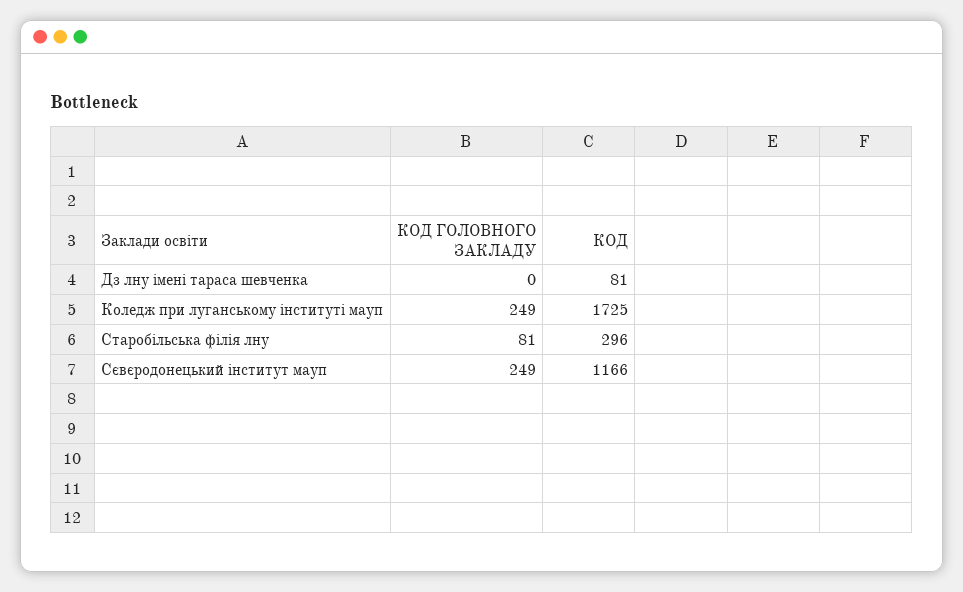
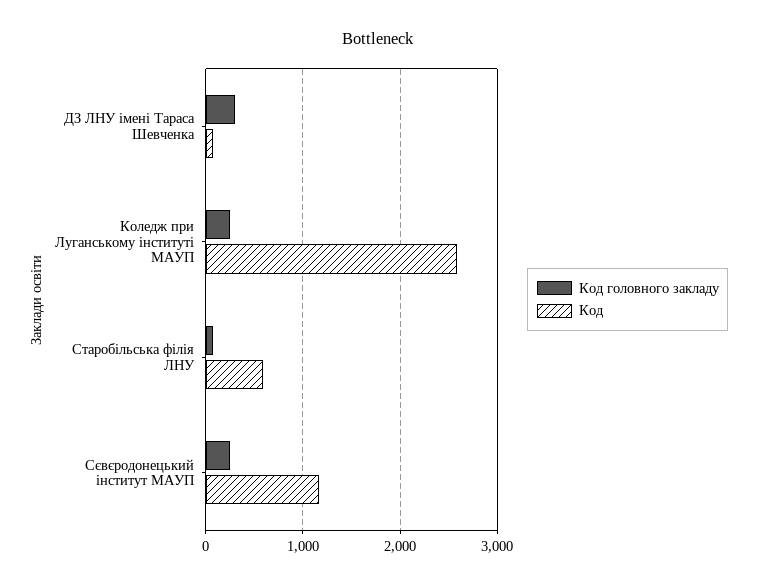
КОД ГОЛОВНОГО ЗАКЛАДУ, Дз лну імені тараса шевченка: 0 -> 300
КОД, Коледж при луганському інституті мауп: 1725 -> 2600
КОД, Старобільська філія лну: 296 -> 600

